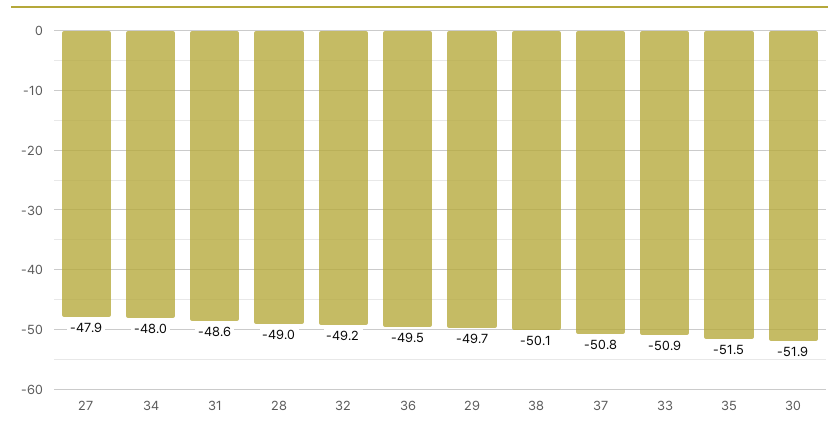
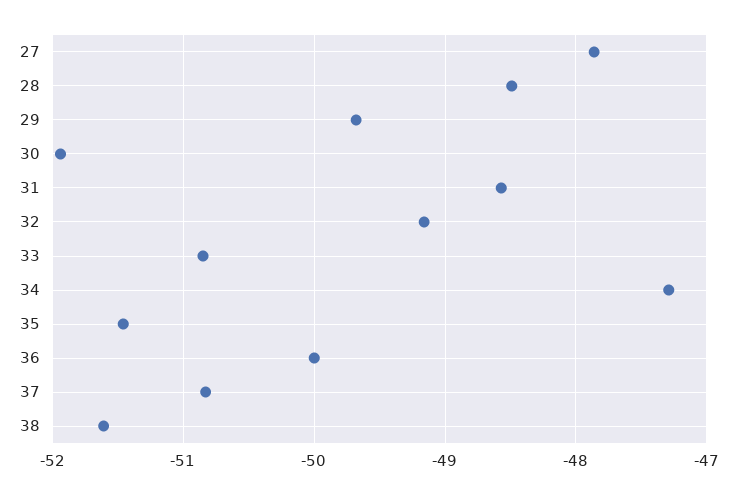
34: -48 -> -47.3
28: -49 -> -48.5
36: -49.5 -> -50
38: -50.1 -> -51.6

